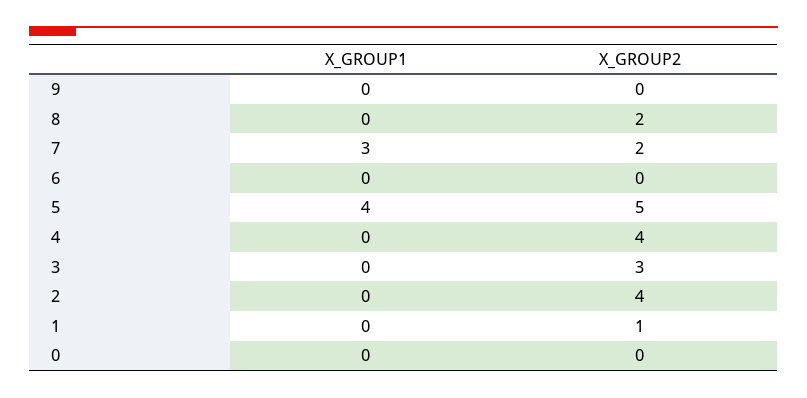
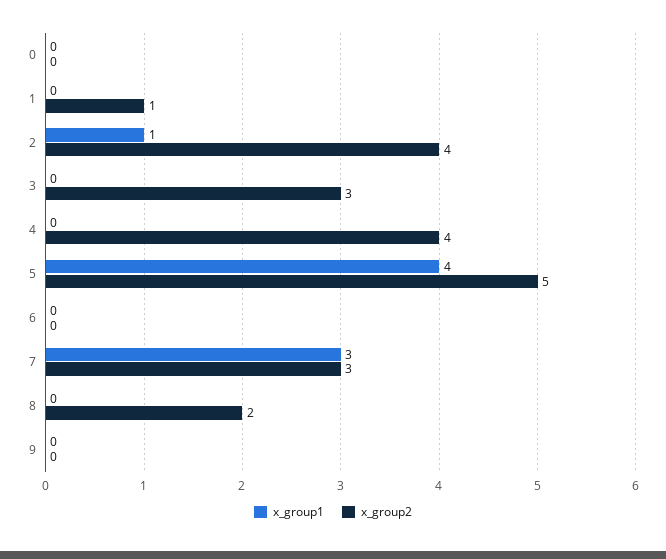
X_GROUP2, 7: 2 -> 3
X_GROUP1, 2: 0 -> 1

